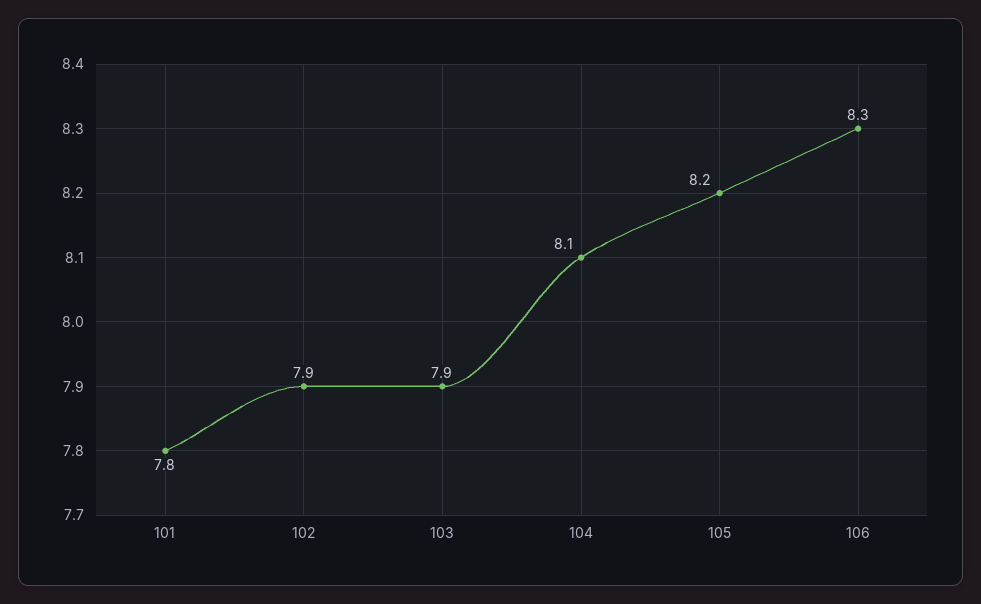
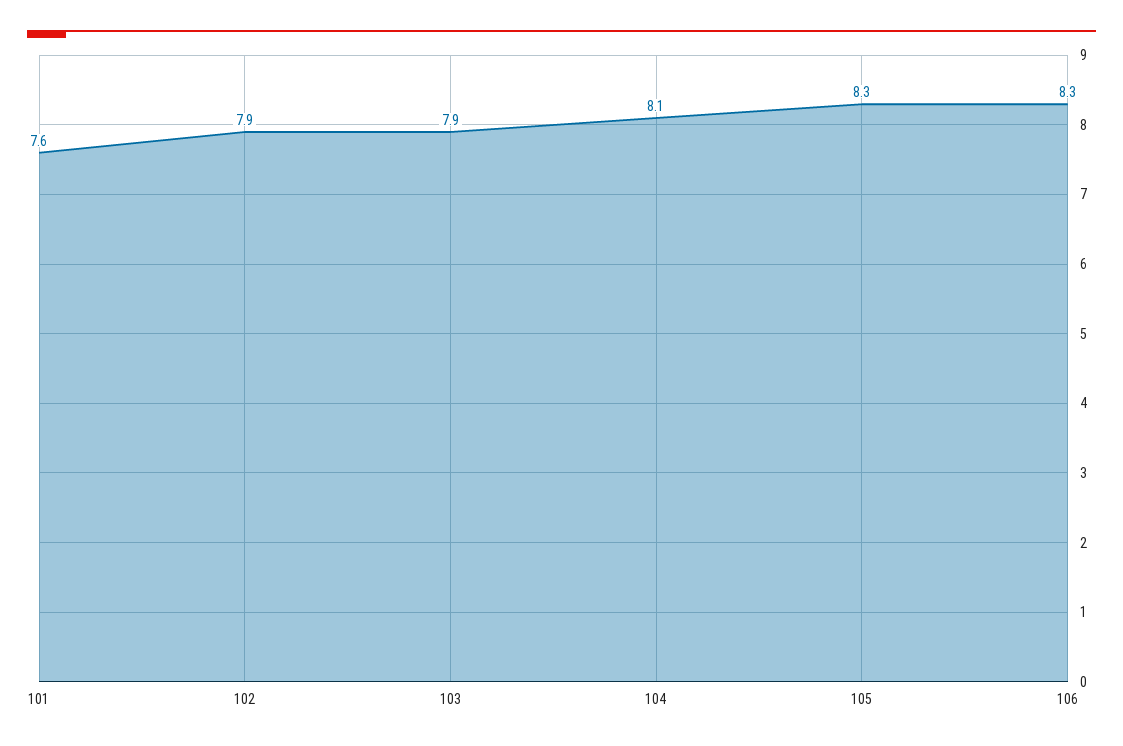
101: 7.8 -> 7.6
105: 8.2 -> 8.3

